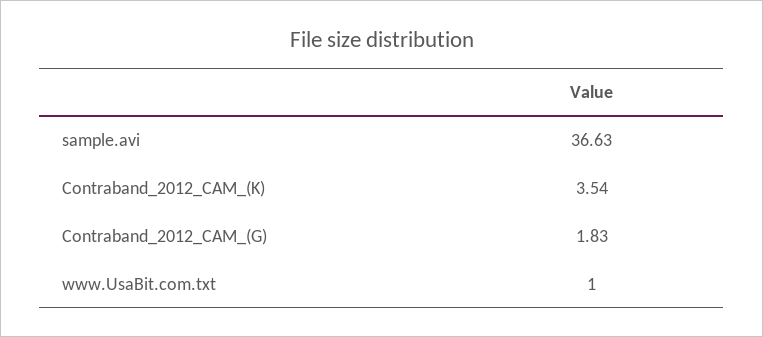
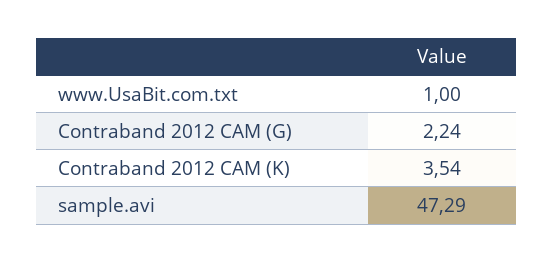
sample.avi: 36.63 -> 47.29
Contraband_2012_CAM_(G): 1.83 -> 2.24

